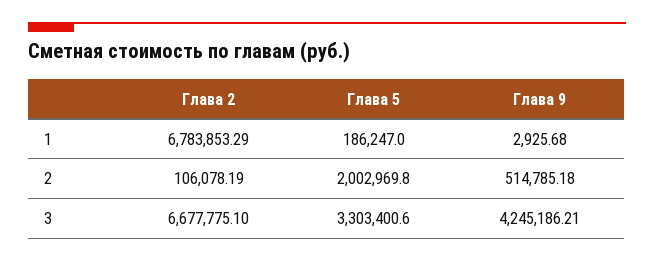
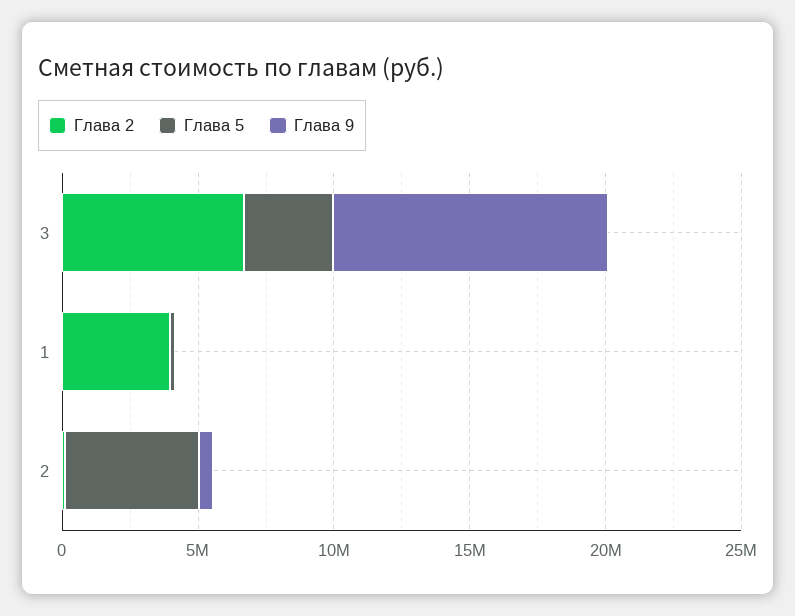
Глава 2, 1: 6783853.29 -> 4000000
Глава 5, 2: 2002969.8 -> 5000000
Глава 9, 3: 4245186.21 -> 10000000

